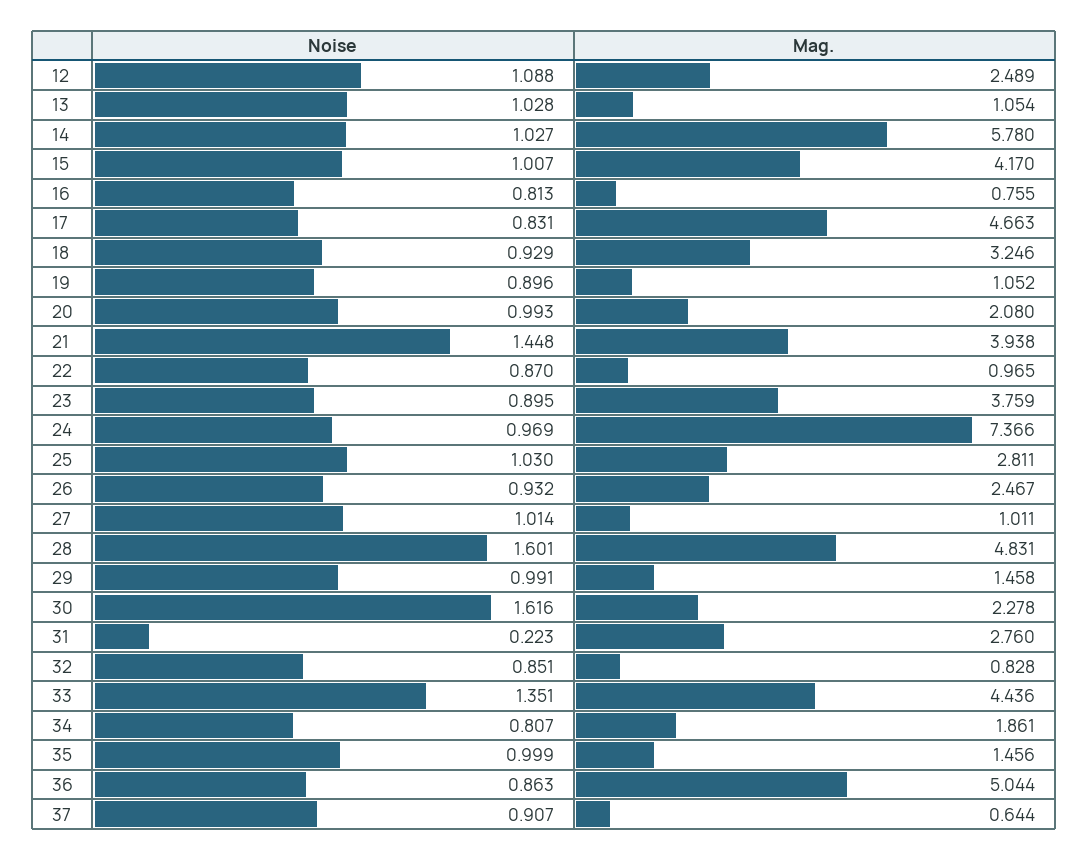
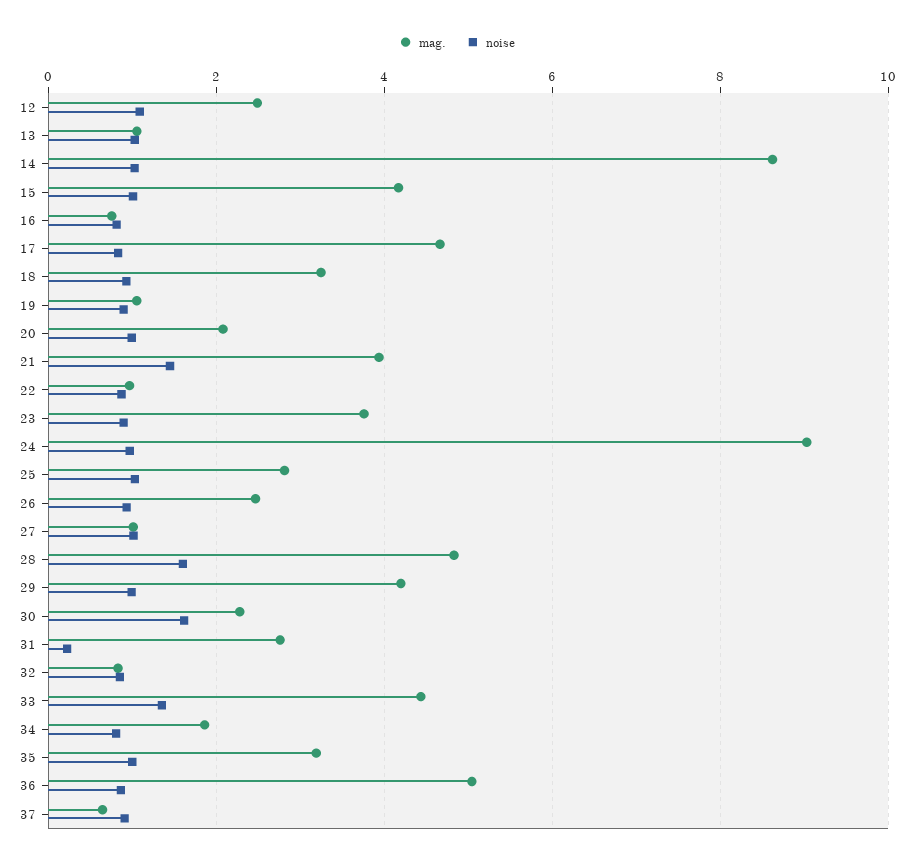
Mag., 14: 5.78 -> 8.6
Mag., 24: 7.366 -> 9
Mag., 29: 1.458 -> 4.2
Mag., 35: 1.456 -> 3.2

